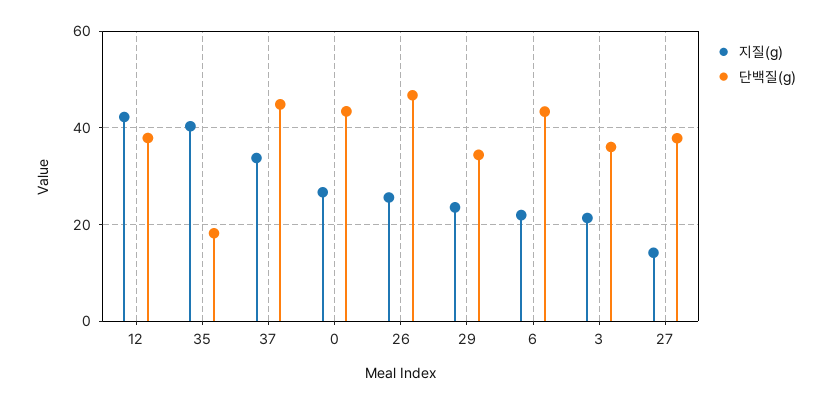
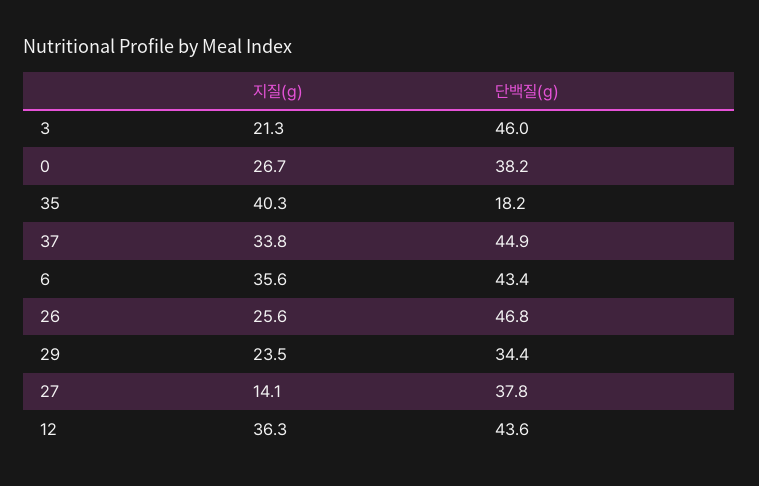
지질(g), 12: 42 -> 36.3
단백질(g), 12: 38 -> 43.6
단백질(g), 0: 44 -> 38.2
지질(g), 6: 22 -> 35.6
단백질(g), 3: 36 -> 46

